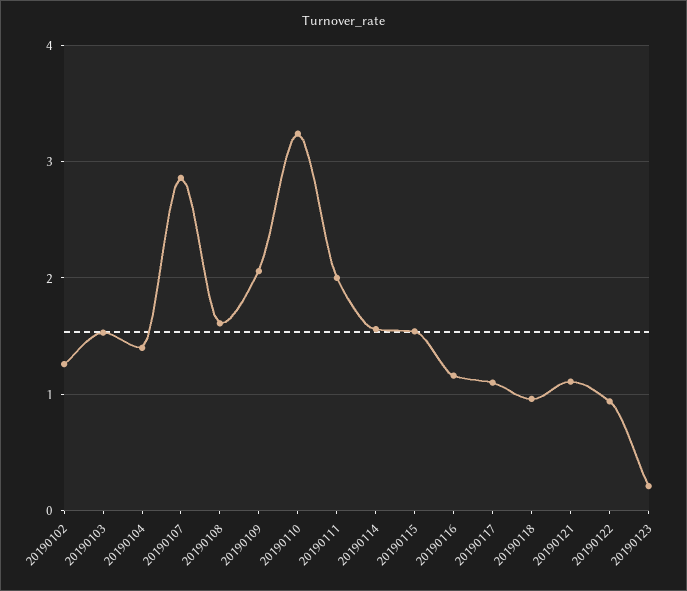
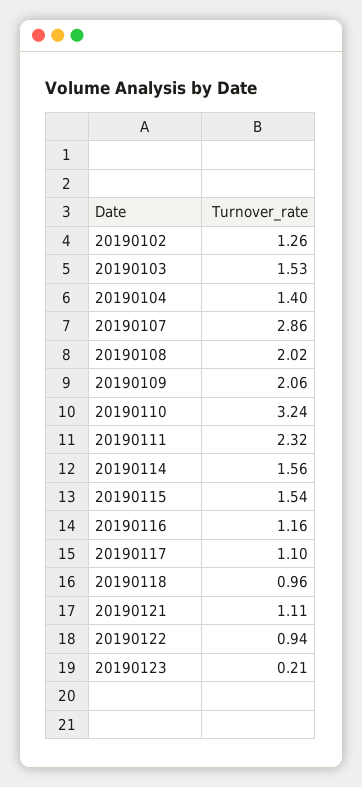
20190108: 1.6 -> 2.02
20190111: 2 -> 2.32

